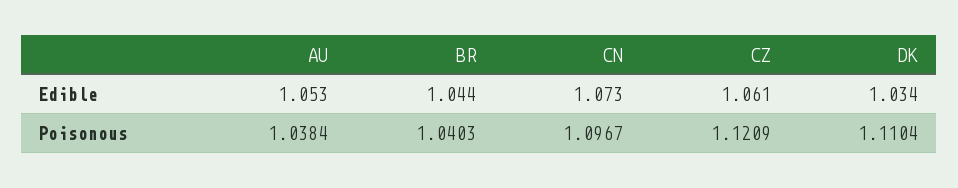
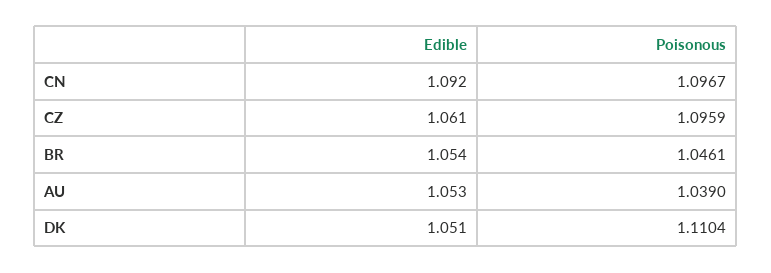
BR, Edible: 1.044 -> 1.054
CN, Edible: 1.073 -> 1.092
DK, Edible: 1.034 -> 1.051
AU, Poisonous: 1.0384 -> 1.039
BR, Poisonous: 1.0403 -> 1.0461
CZ, Poisonous: 1.1209 -> 1.0959

